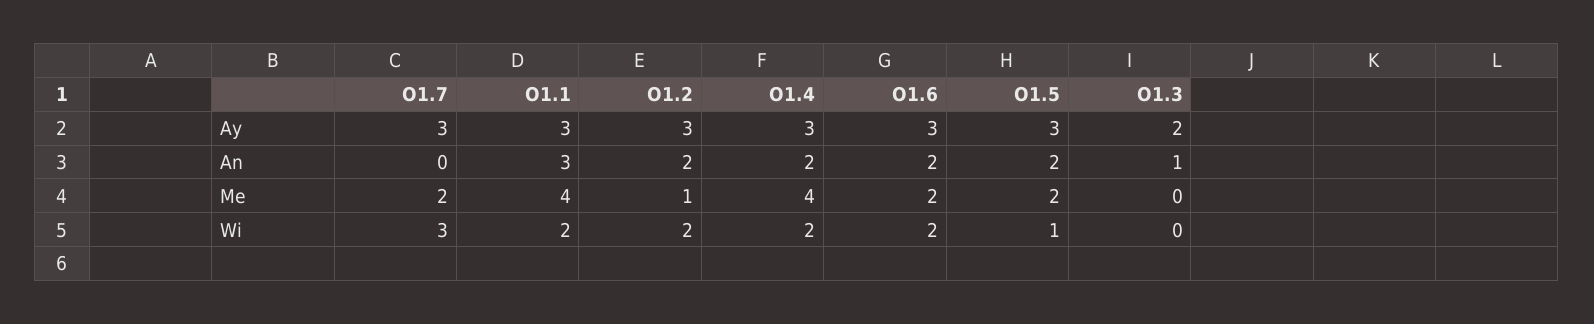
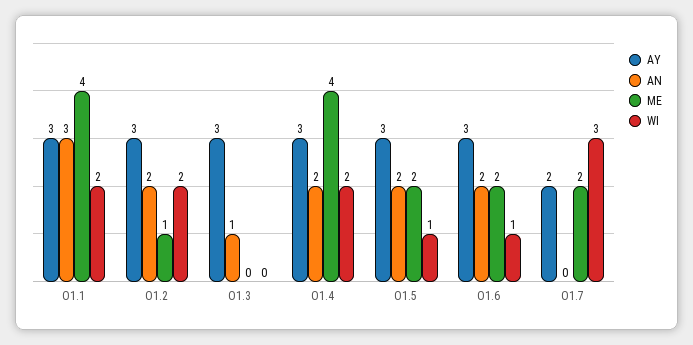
Ay, O1.7: 3 -> 2
Ay, O1.3: 2 -> 3
Wi, O1.6: 2 -> 1

